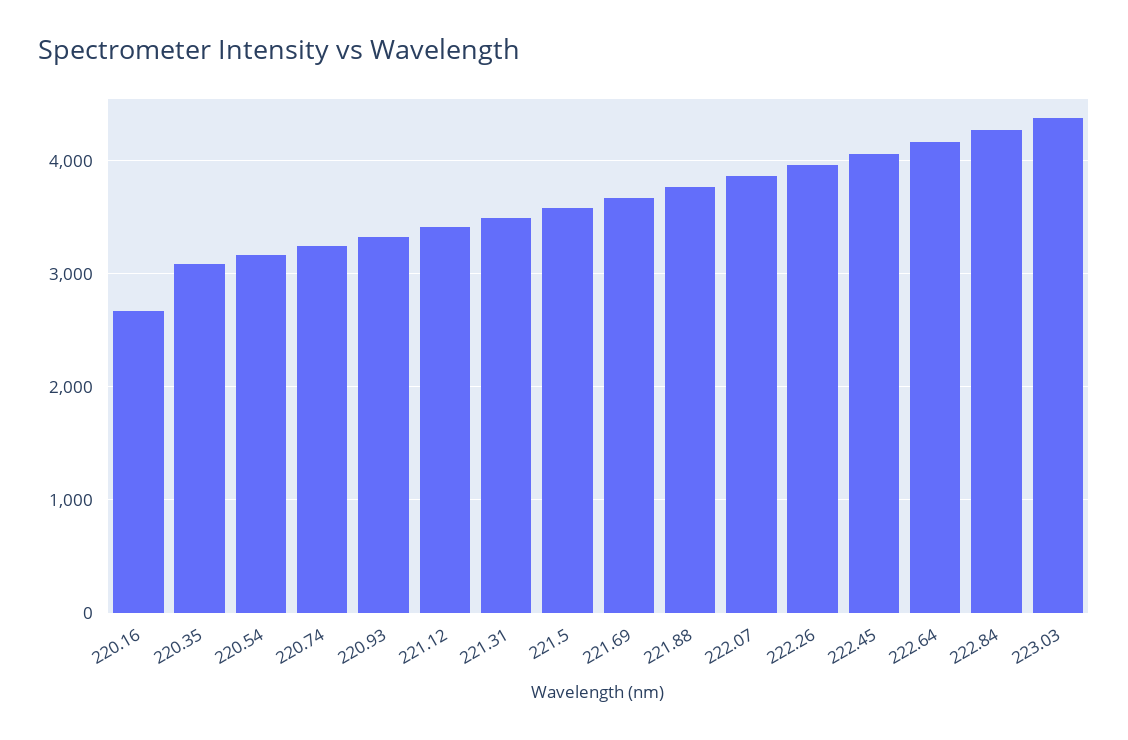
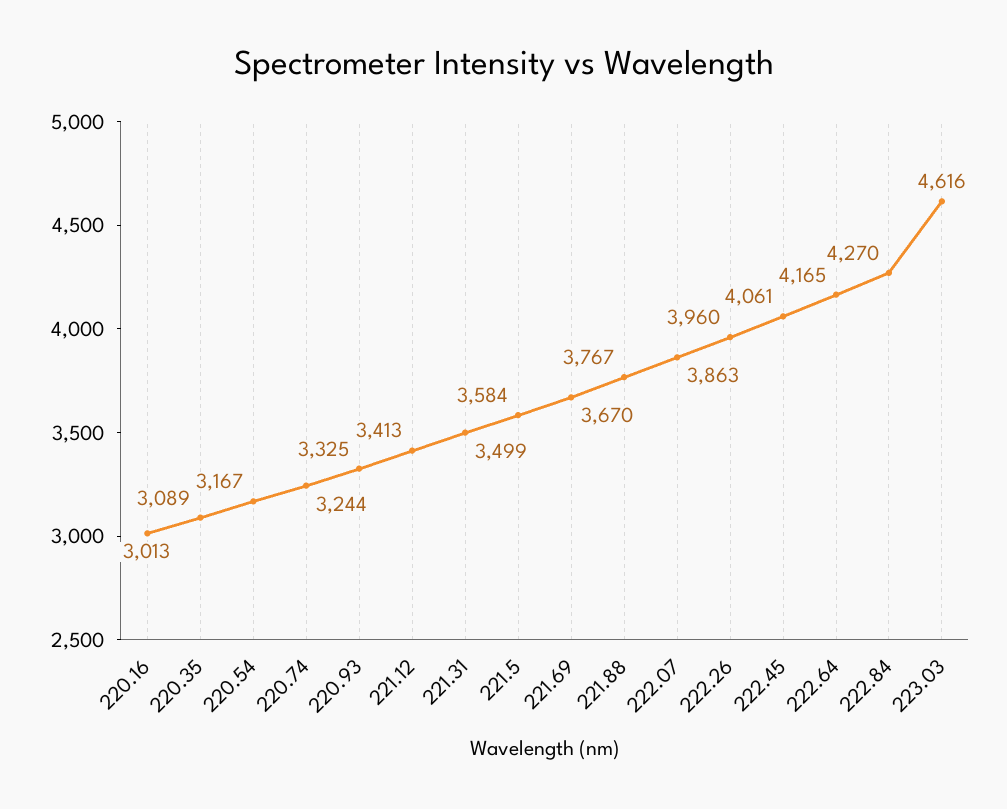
220.16: 2700 -> 3013
223.03: 4400 -> 4616

